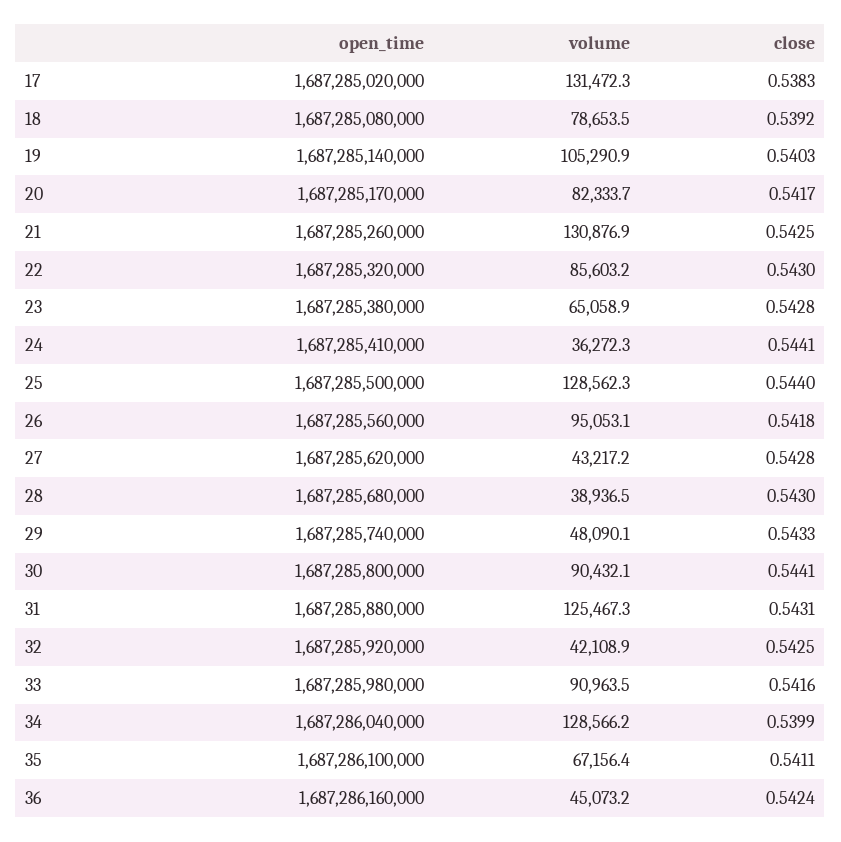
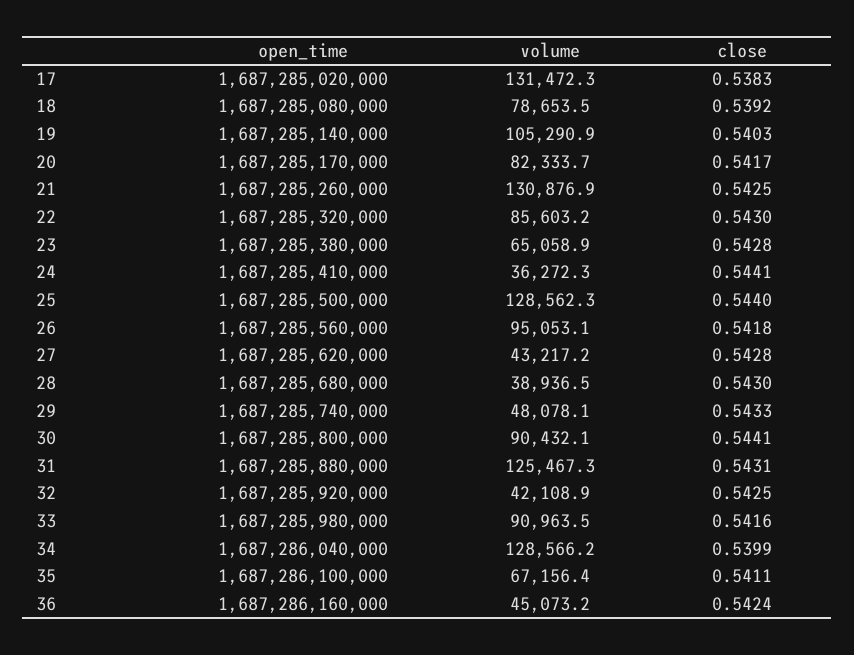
volume, 29: 48090.1 -> 48078.1

